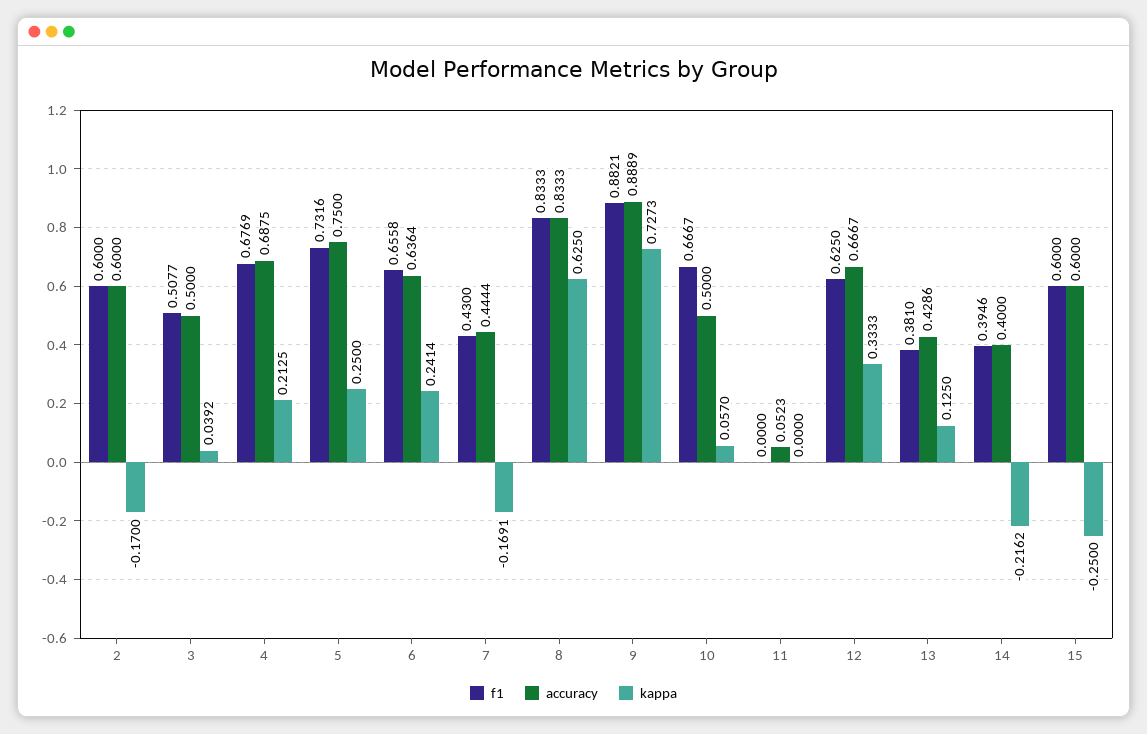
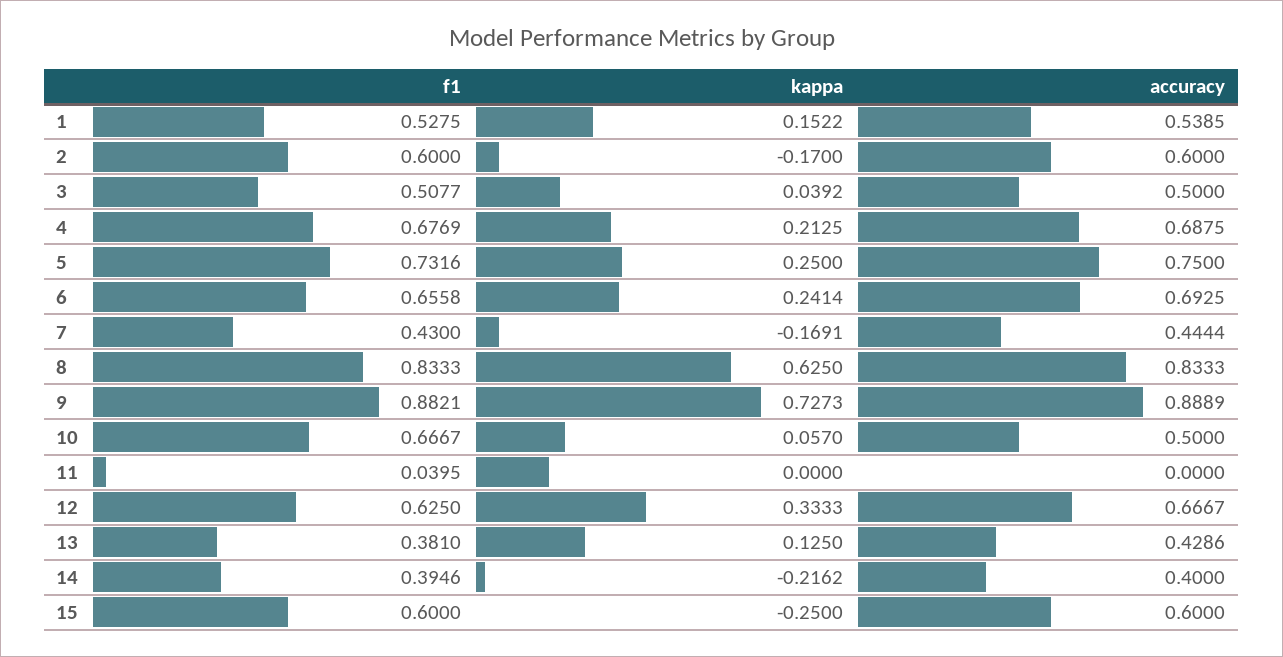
accuracy, 6: 0.6364 -> 0.6925
f1, 11: 0 -> 0.0395
accuracy, 11: 0.0523 -> 0
f1, 1: none -> 0.5275
kappa, 1: none -> 0.1522
accuracy, 1: none -> 0.5385

